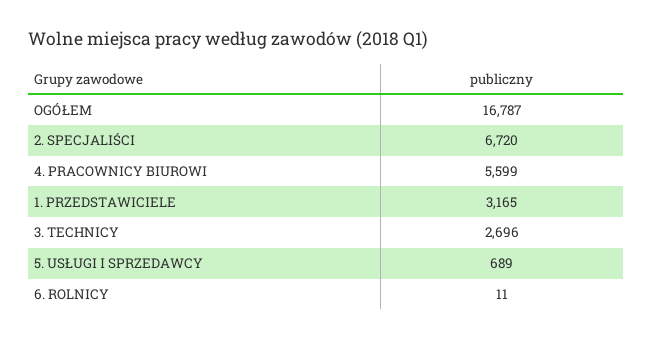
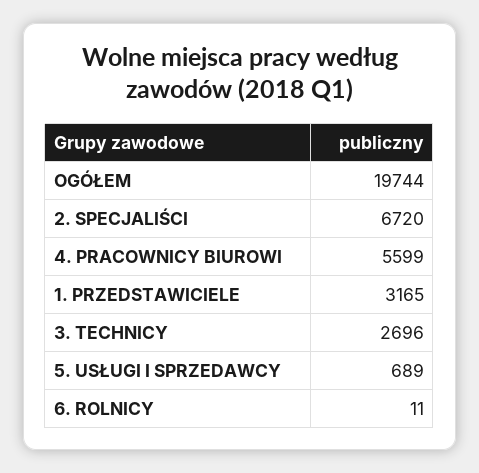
OGÓŁEM: 16787 -> 19744

